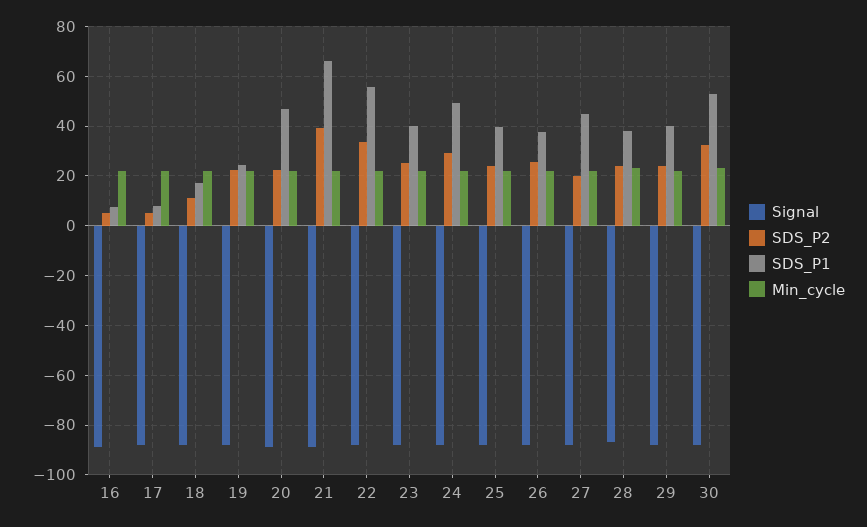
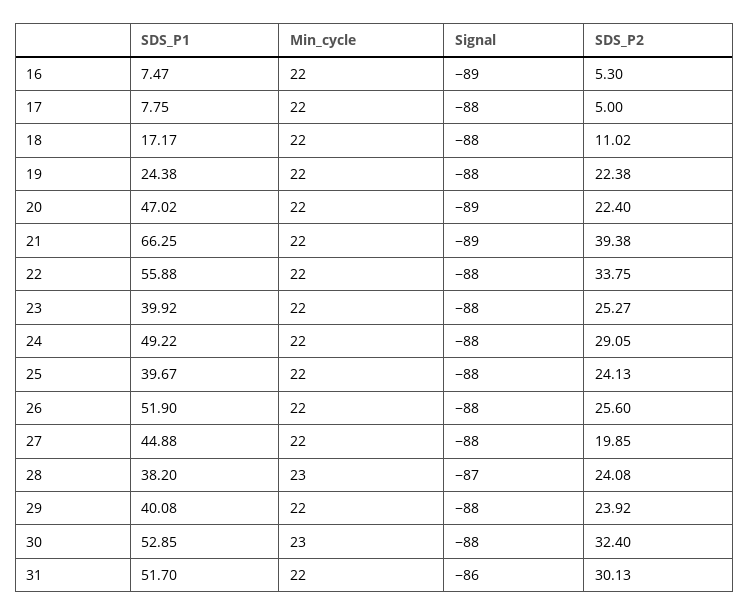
SDS_P1, 26: 37.5 -> 51.9
SDS_P1, 31: none -> 51.7
Min_cycle, 31: none -> 22
Signal, 31: none -> -86
SDS_P2, 31: none -> 30.13

